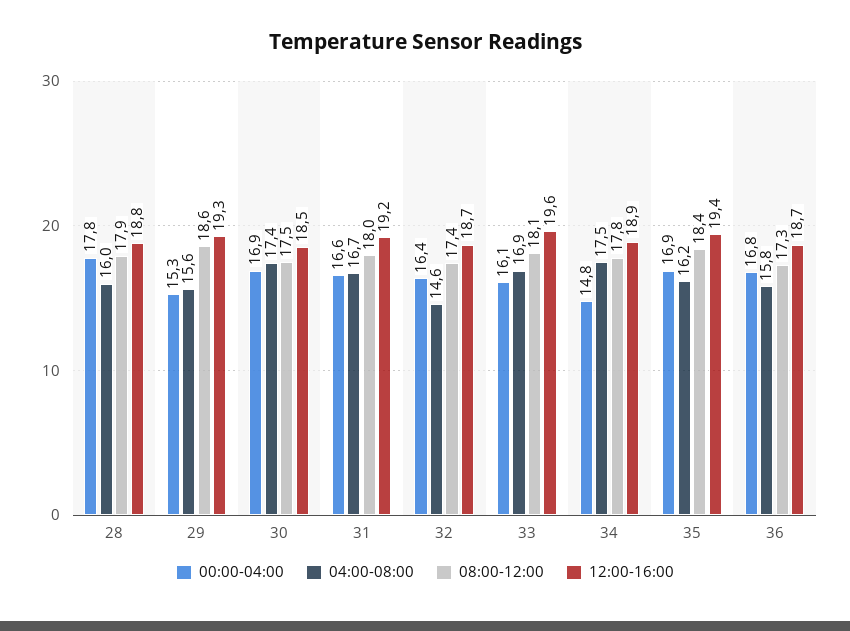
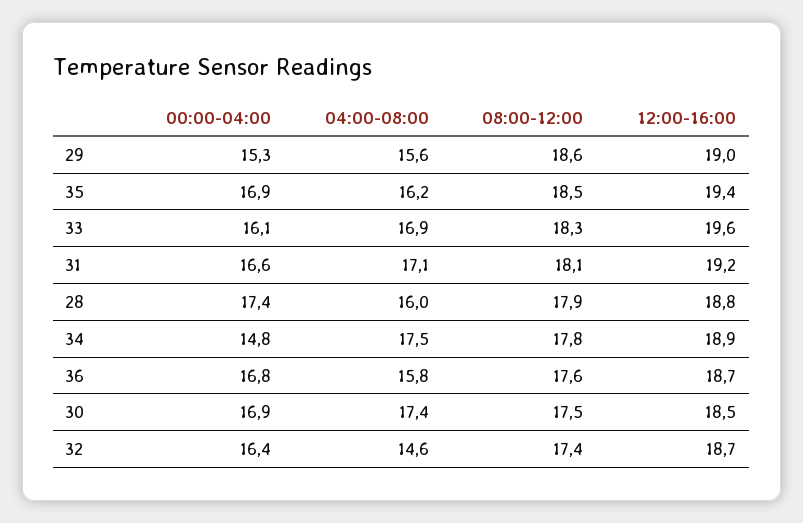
00:00-04:00, 28: 17.8 -> 17.4
12:00-16:00, 29: 19.3 -> 19
04:00-08:00, 31: 16.7 -> 17.1
08:00-12:00, 31: 18 -> 18.1
08:00-12:00, 33: 18.1 -> 18.3
08:00-12:00, 35: 18.4 -> 18.5
08:00-12:00, 36: 17.3 -> 17.6

